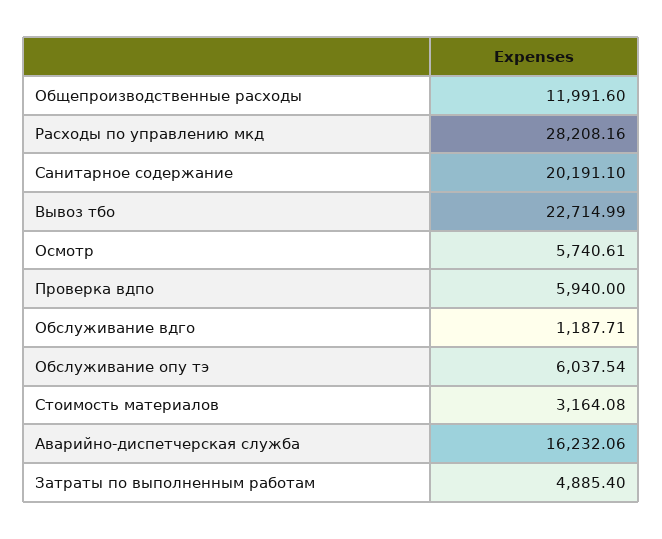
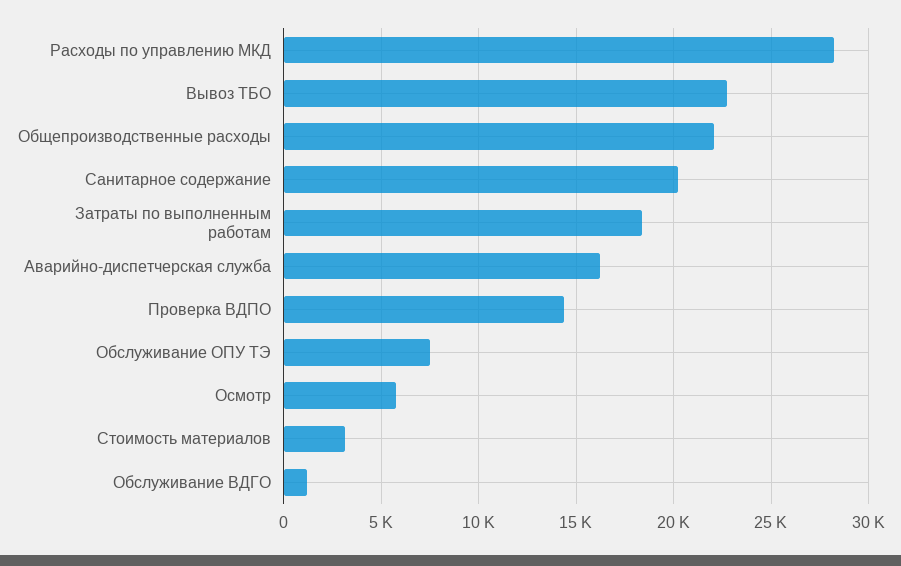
Общепроизводственные расходы: 11991.6 -> 22000
Проверка вдпо: 5940 -> 14500
Обслуживание опу тэ: 6037.54 -> 7500
Затраты по выполненным работам: 4885.4 -> 18500

